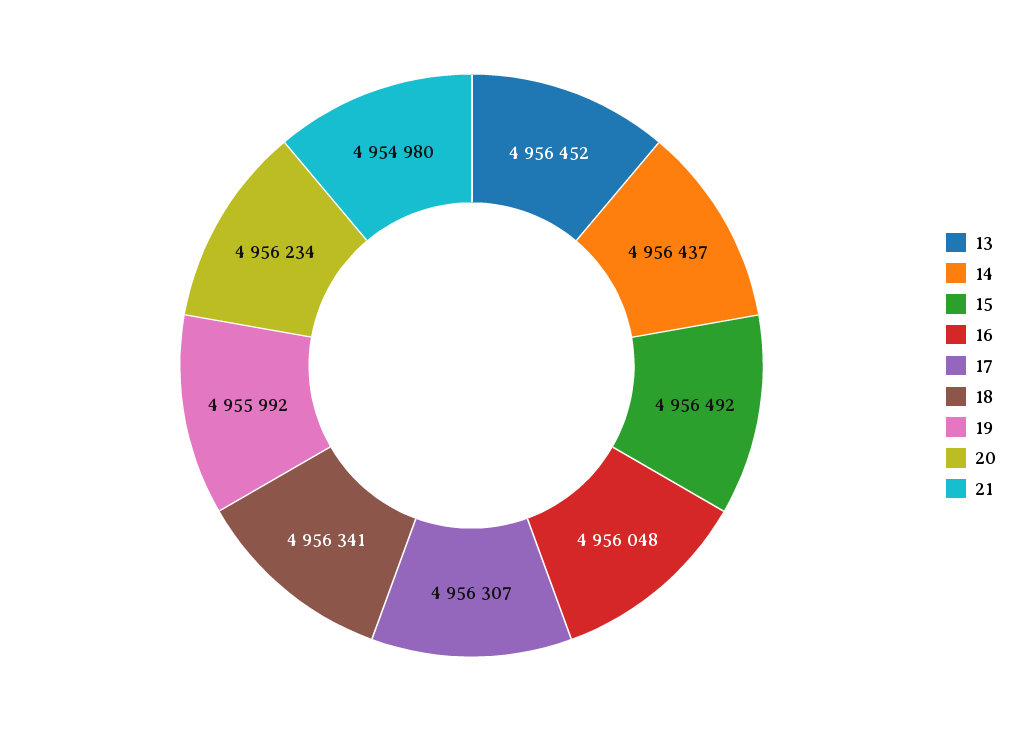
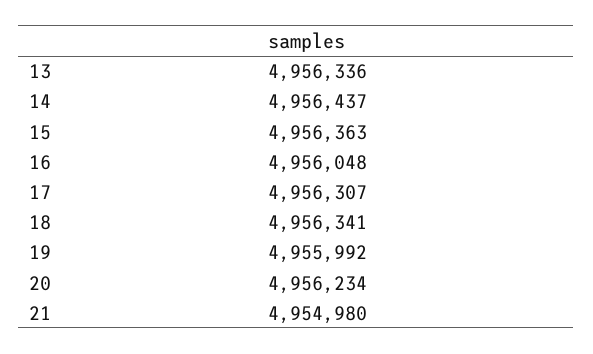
13: 4956452 -> 4956336
15: 4956492 -> 4956363

